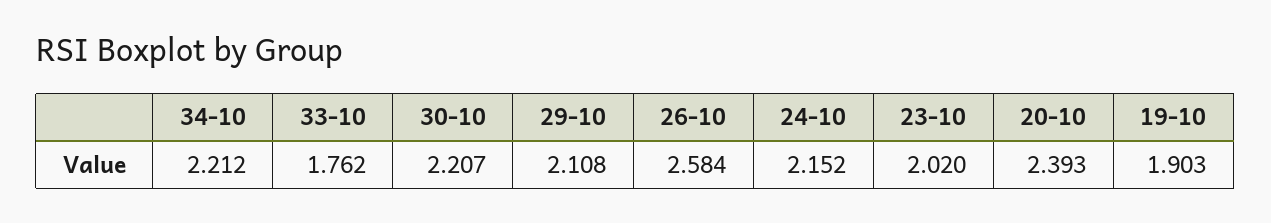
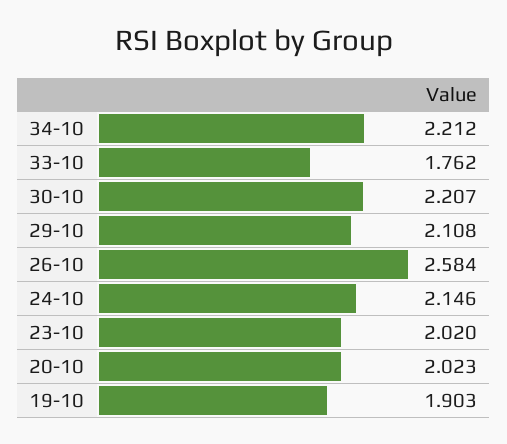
24-10: 2.152 -> 2.146
20-10: 2.393 -> 2.023

